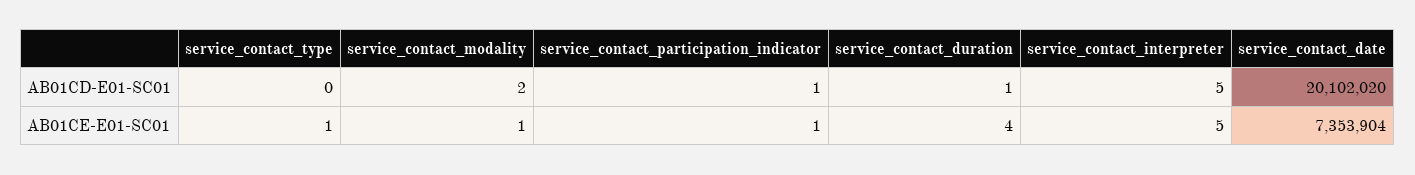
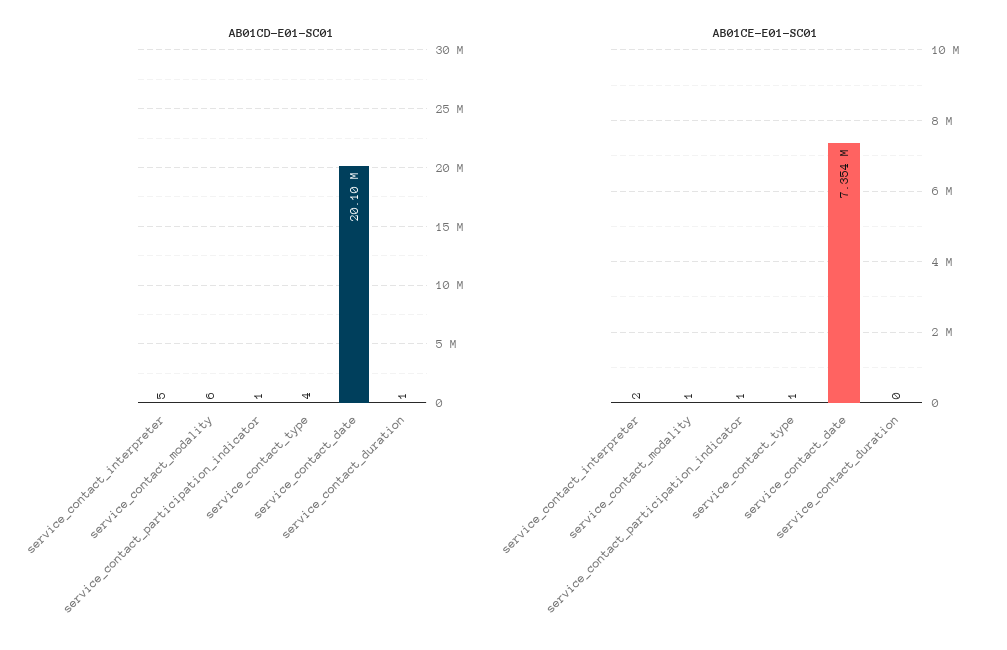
AB01CD-E01-SC01, service_contact_type: 0 -> 4
AB01CD-E01-SC01, service_contact_modality: 2 -> 6
AB01CE-E01-SC01, service_contact_duration: 4 -> 0
AB01CE-E01-SC01, service_contact_interpreter: 5 -> 2

